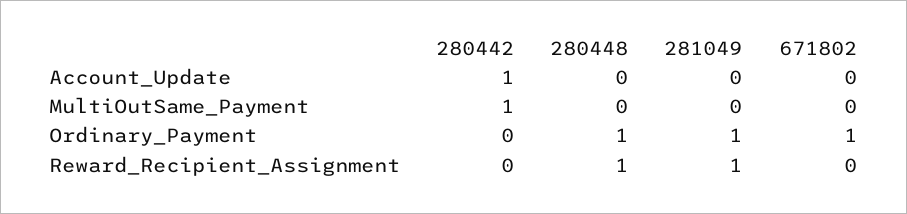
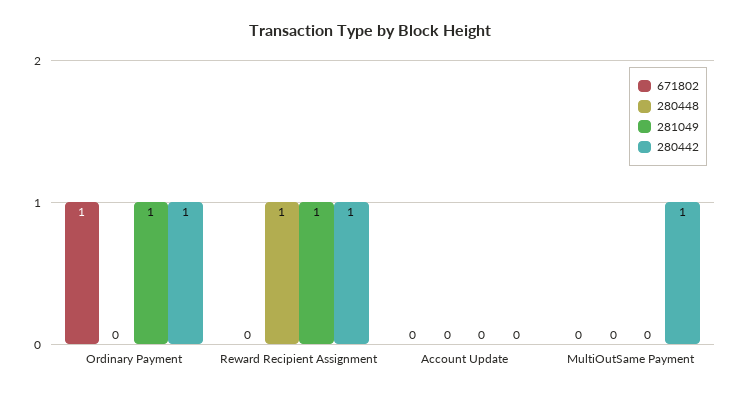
280442, Account_Update: 1 -> 0
280442, Ordinary_Payment: 0 -> 1
280448, Ordinary_Payment: 1 -> 0
280442, Reward_Recipient_Assignment: 0 -> 1

